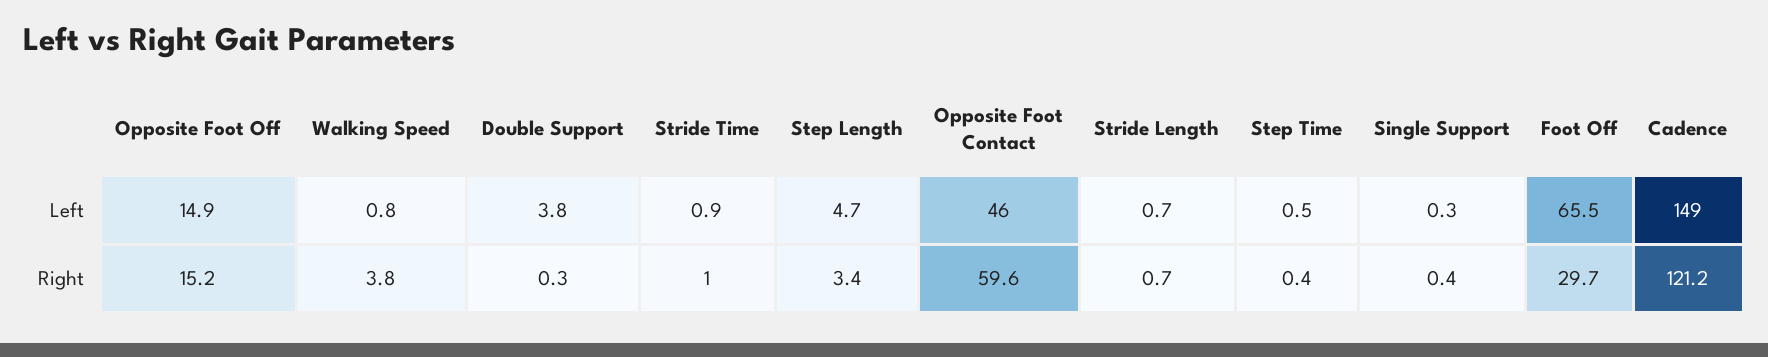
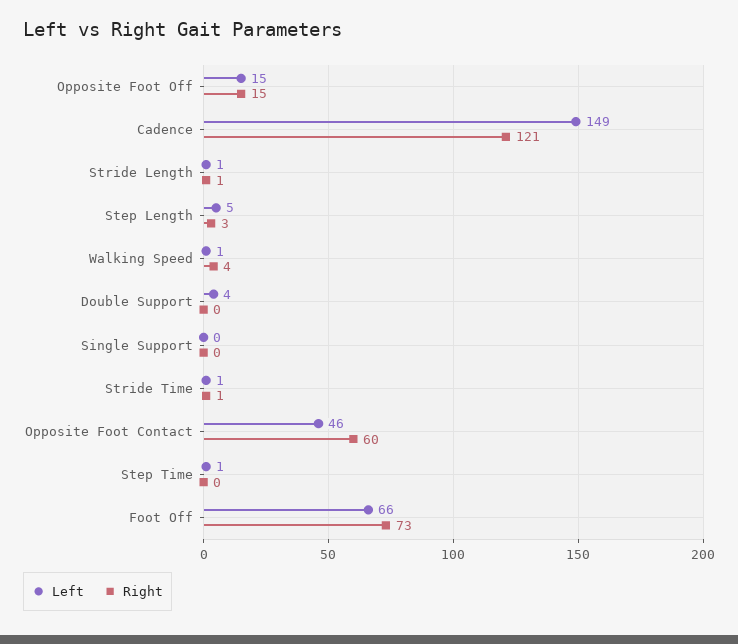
Right, Foot Off: 29.7 -> 73

